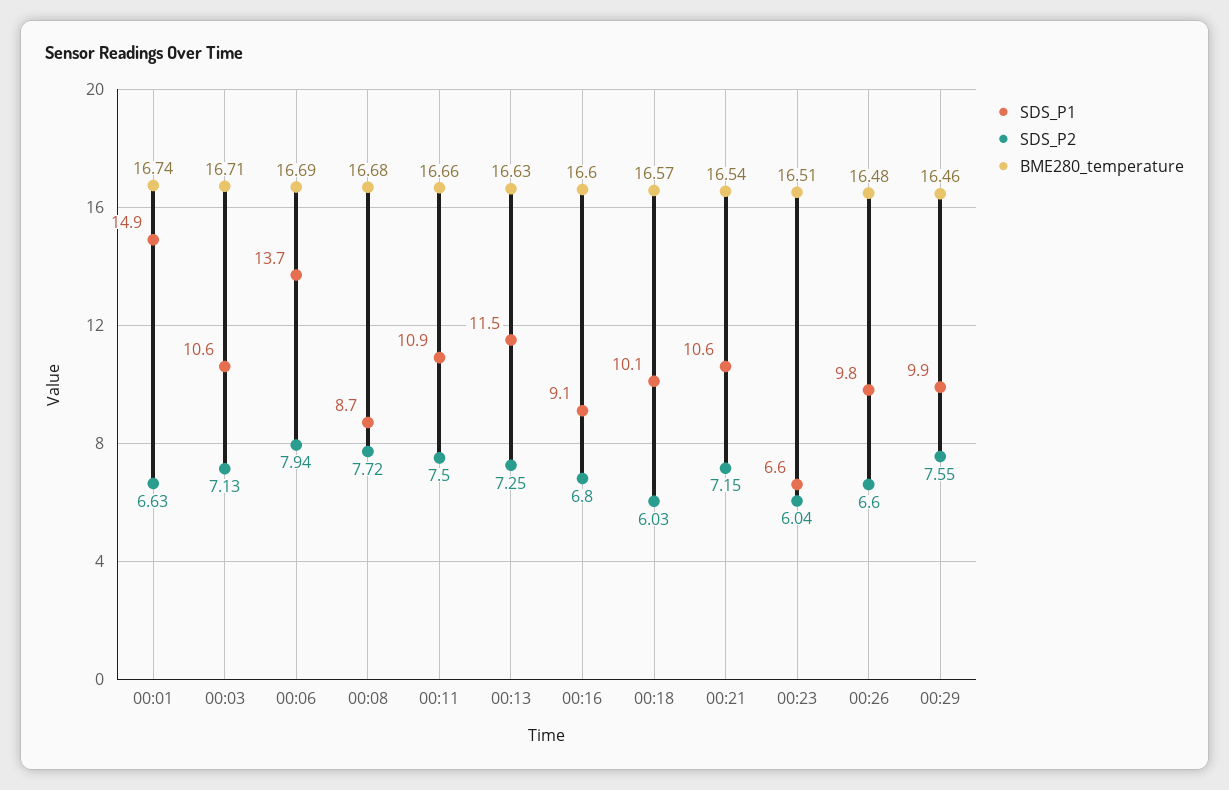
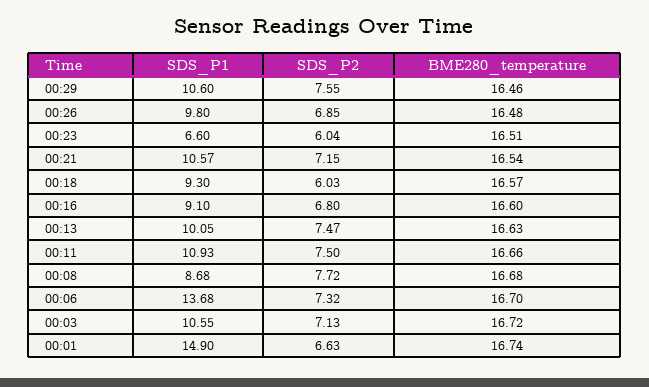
BME280_temperature, 00:03: 16.71 -> 16.72
SDS_P2, 00:06: 7.94 -> 7.32
BME280_temperature, 00:06: 16.69 -> 16.7
SDS_P1, 00:13: 11.5 -> 10.05
SDS_P2, 00:13: 7.25 -> 7.47
SDS_P1, 00:18: 10.1 -> 9.3
SDS_P2, 00:26: 6.6 -> 6.85
SDS_P1, 00:29: 9.9 -> 10.6

